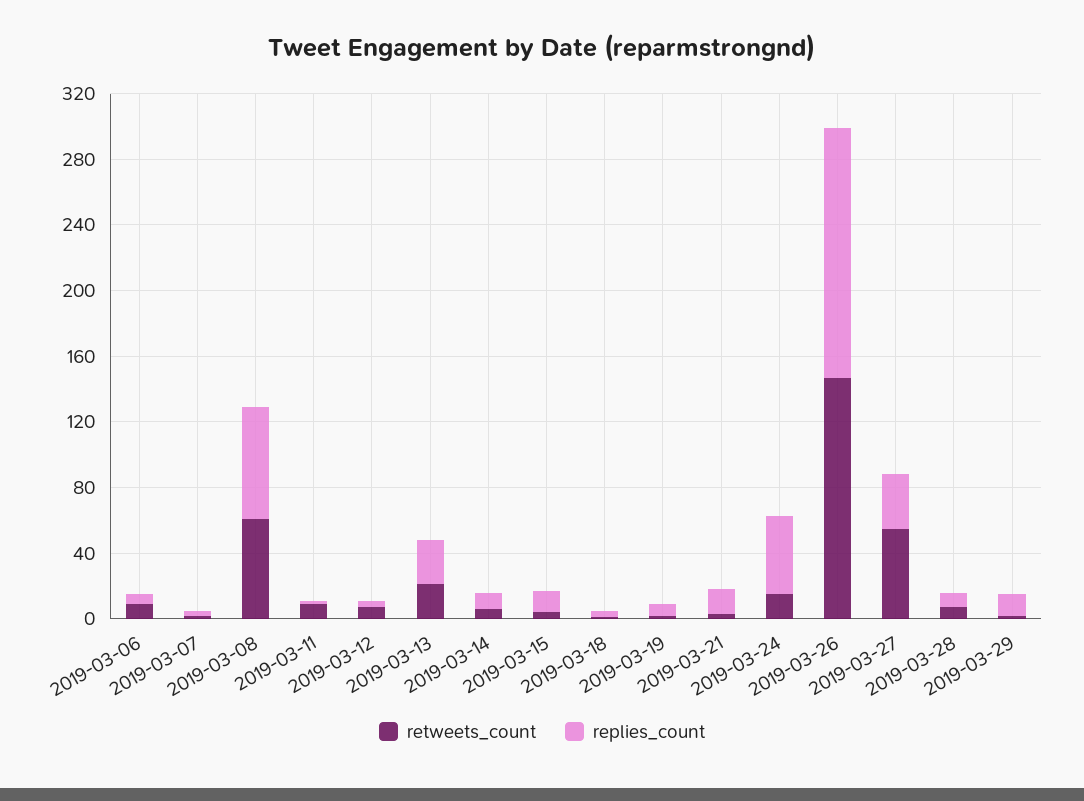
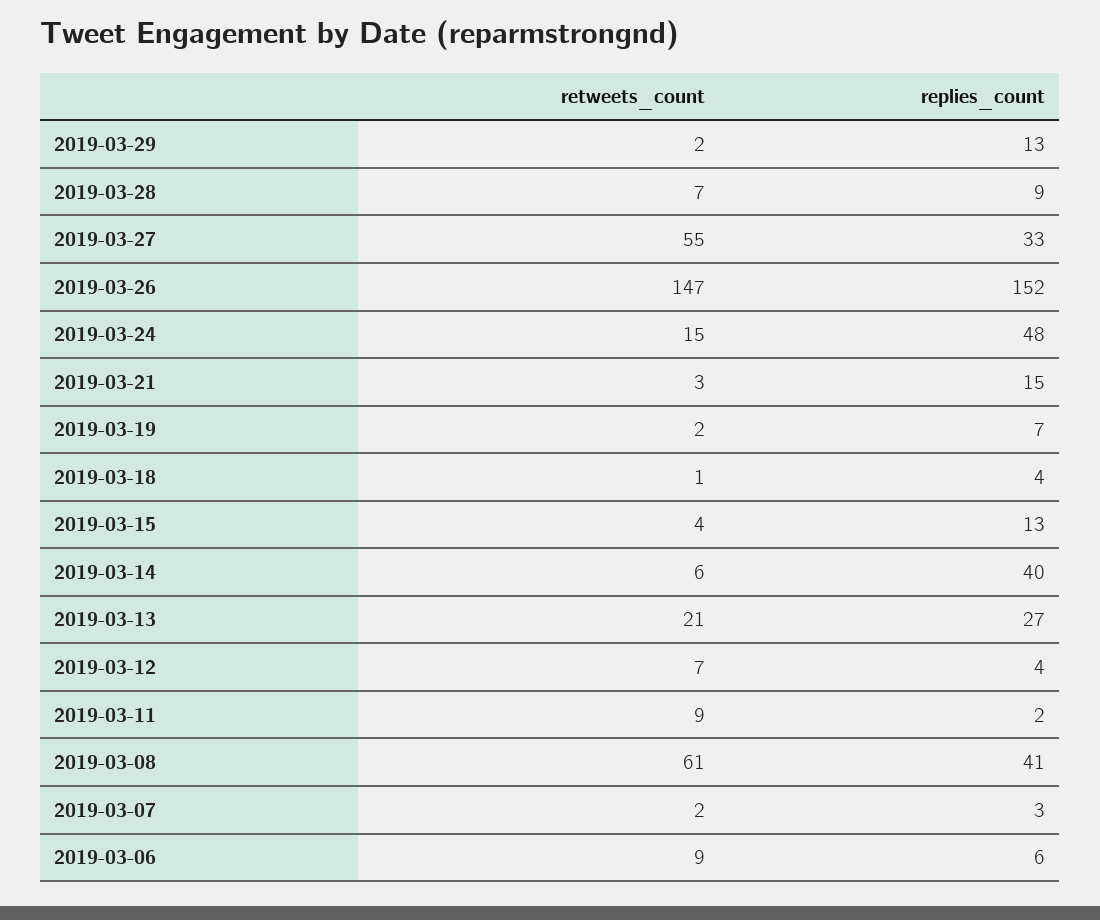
replies_count, 2019-03-08: 70 -> 41
replies_count, 2019-03-14: 10 -> 40

